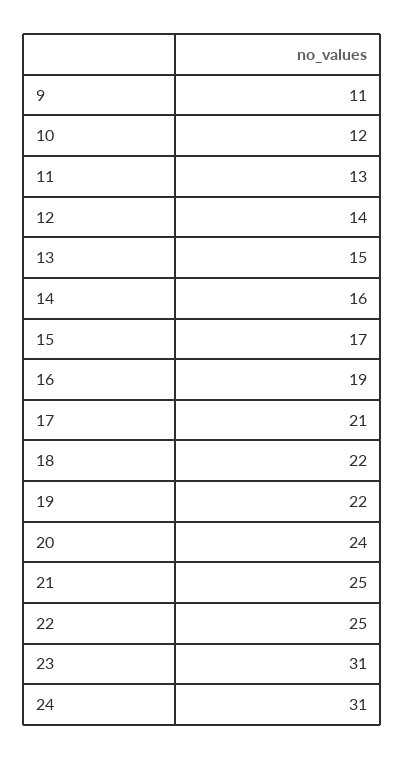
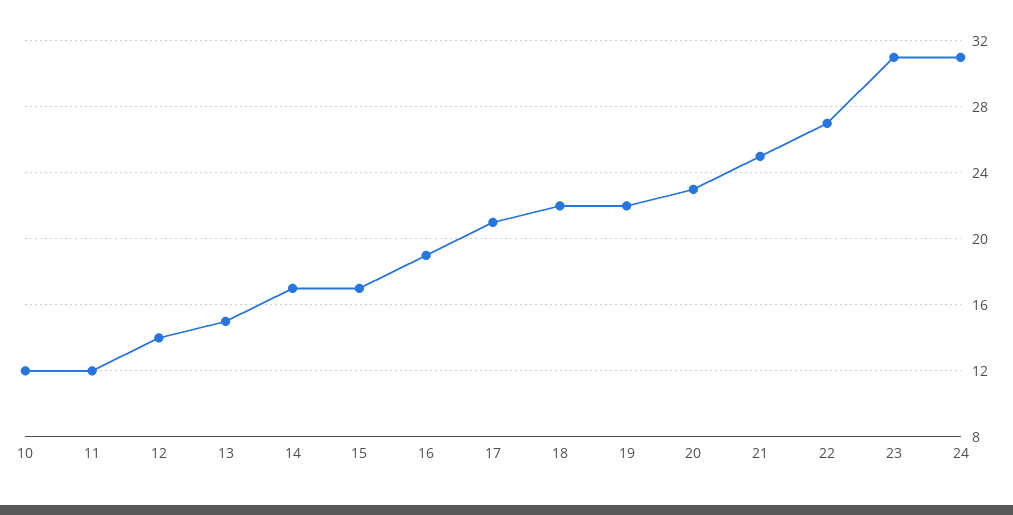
9: 11 -> none
11: 13 -> 12
14: 16 -> 17
20: 24 -> 23
22: 25 -> 27

